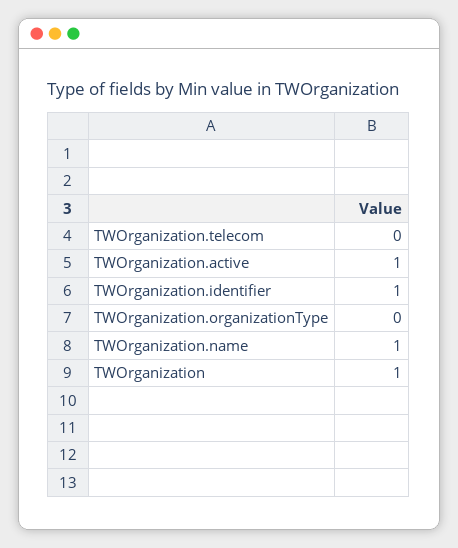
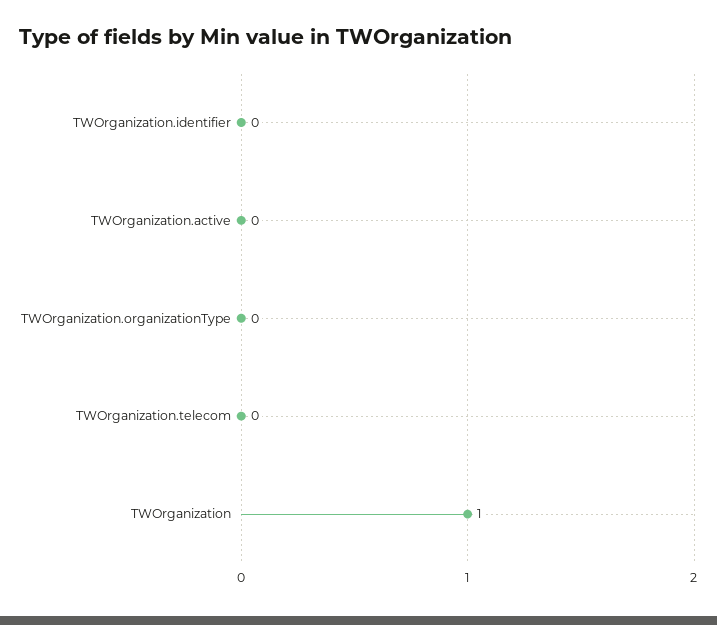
TWOrganization.active: 1 -> 0
TWOrganization.identifier: 1 -> 0
TWOrganization.name: 1 -> none

